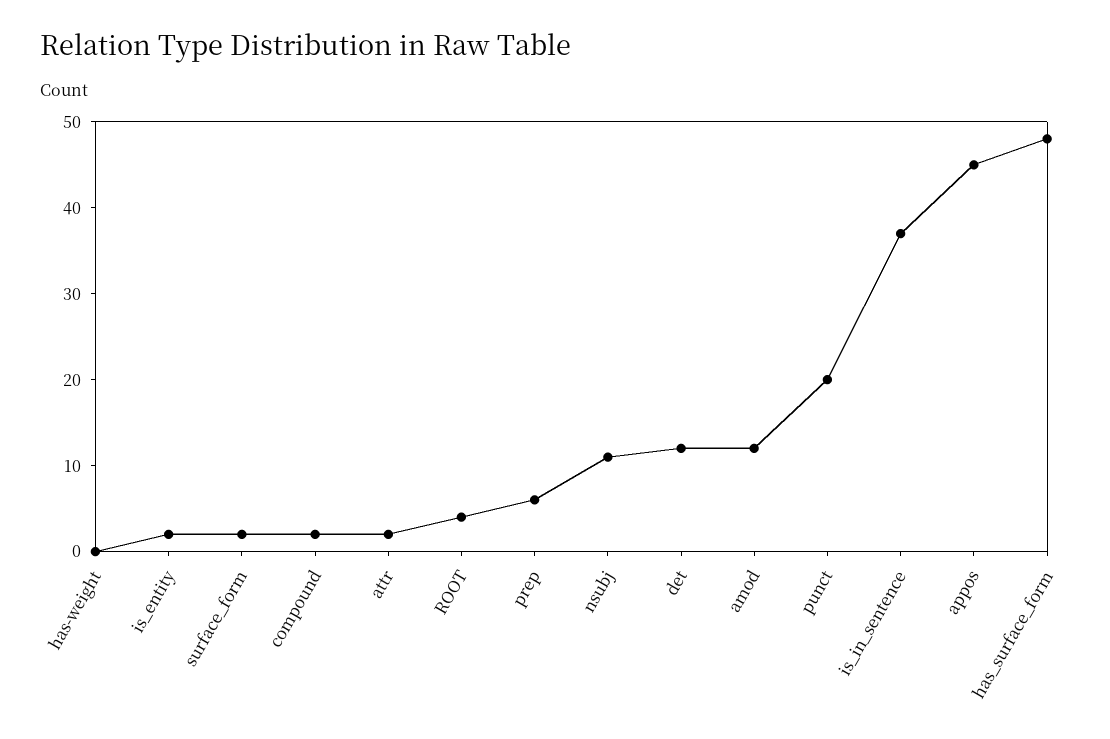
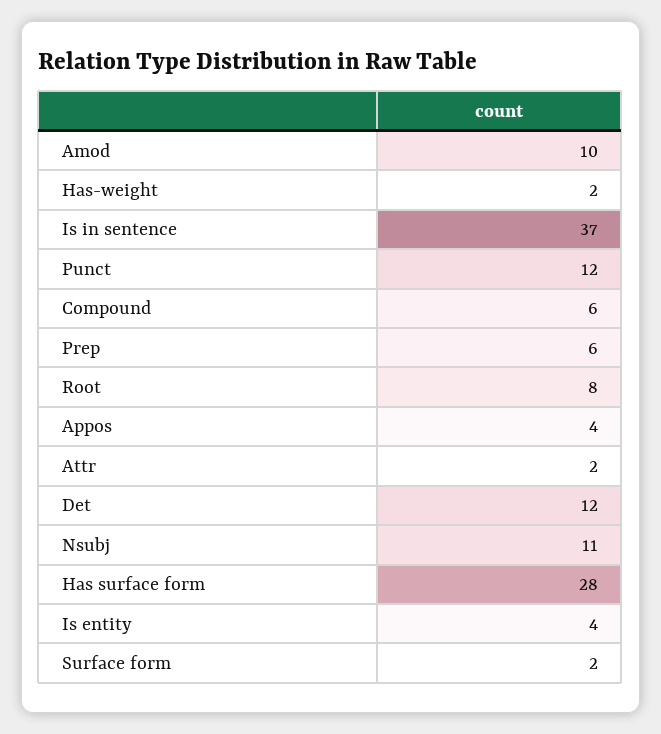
has-weight: 0 -> 2
is_entity: 2 -> 4
compound: 2 -> 6
ROOT: 4 -> 8
amod: 12 -> 10
punct: 20 -> 12
appos: 45 -> 4
has_surface_form: 48 -> 28

